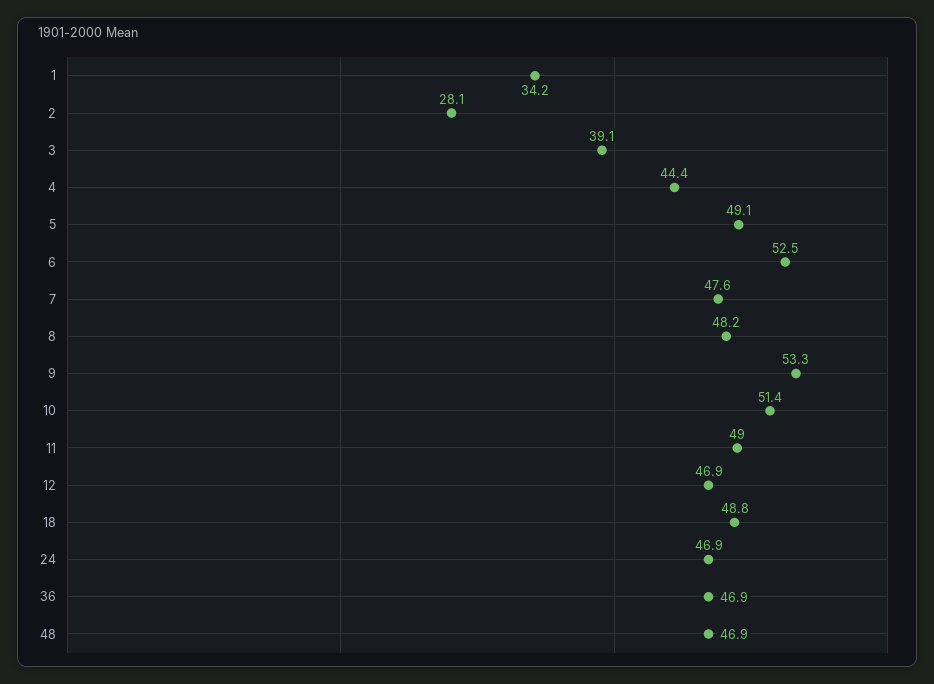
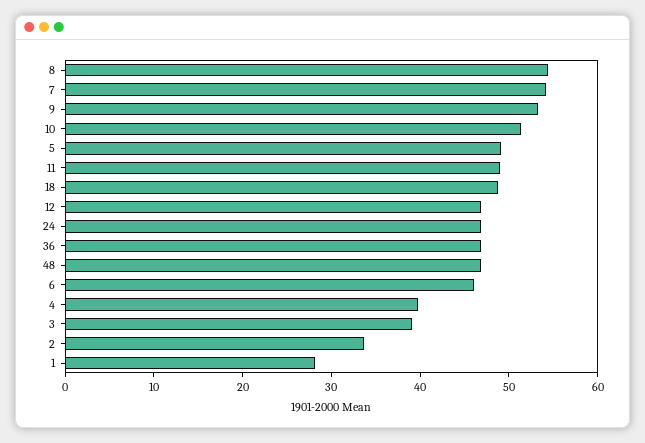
1: 34.2 -> 28
2: 28.1 -> 34
4: 44.4 -> 40
6: 52.5 -> 46
7: 47.6 -> 54
8: 48.2 -> 54

